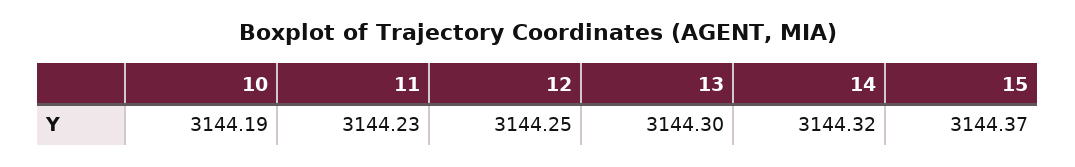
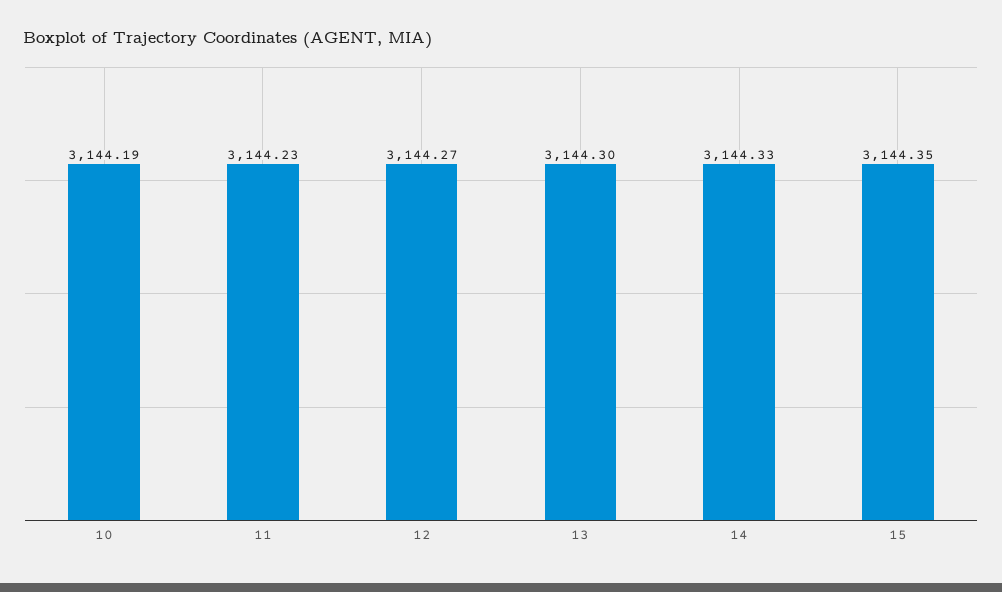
12: 3144.25 -> 3144.27
14: 3144.32 -> 3144.33
15: 3144.37 -> 3144.35

